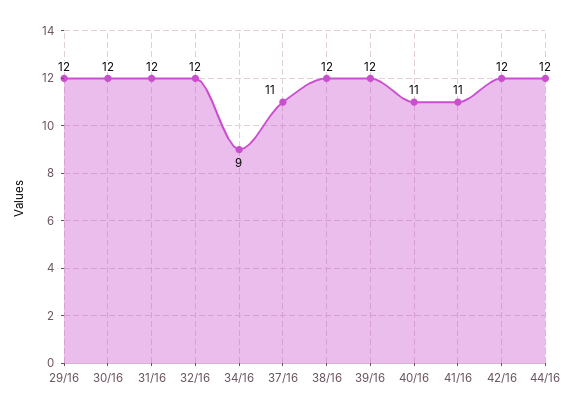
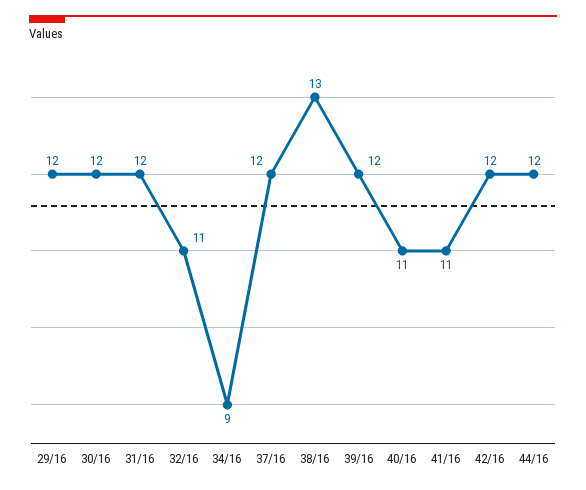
32/16: 12 -> 11
37/16: 11 -> 12
38/16: 12 -> 13

